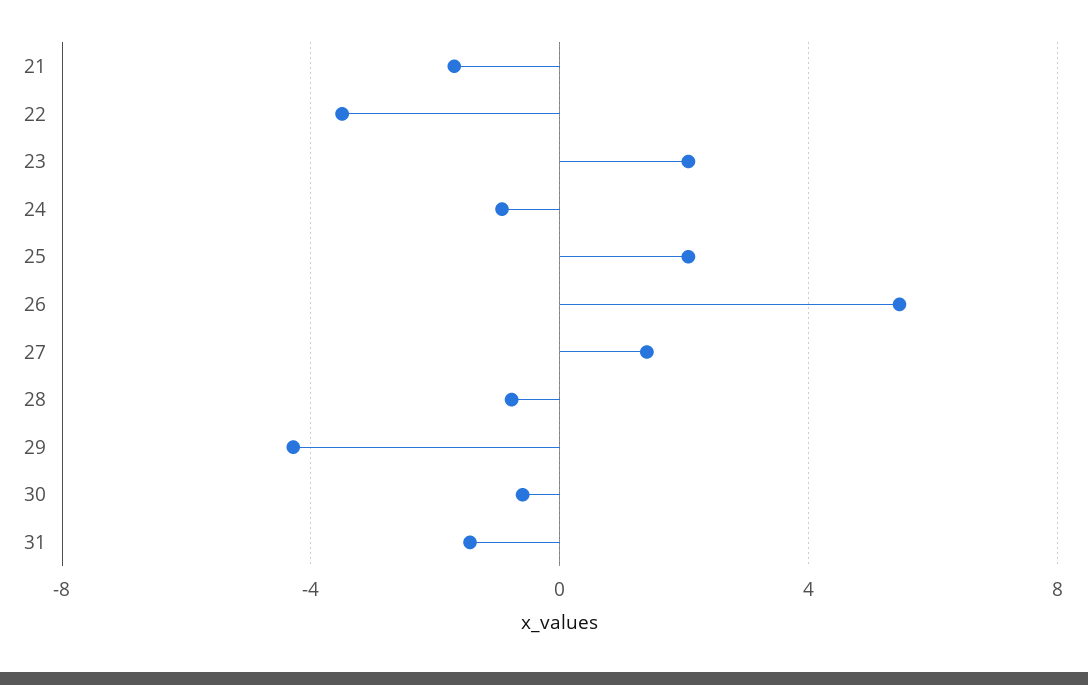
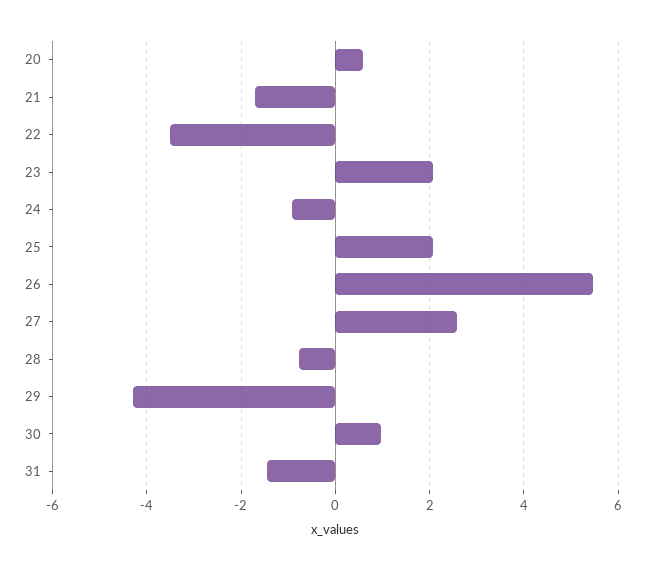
27: 1.5 -> 2.6
30: -0.5 -> 1
20: none -> 0.6

